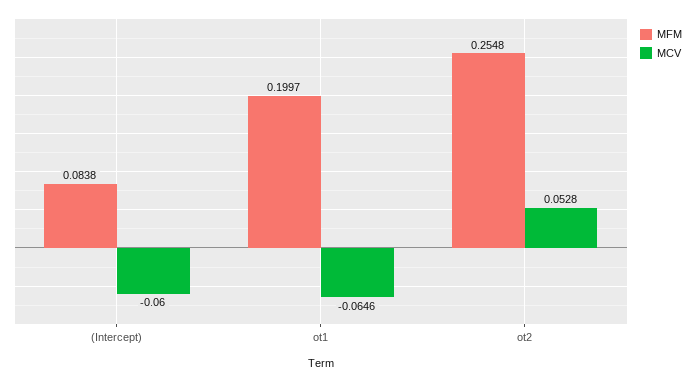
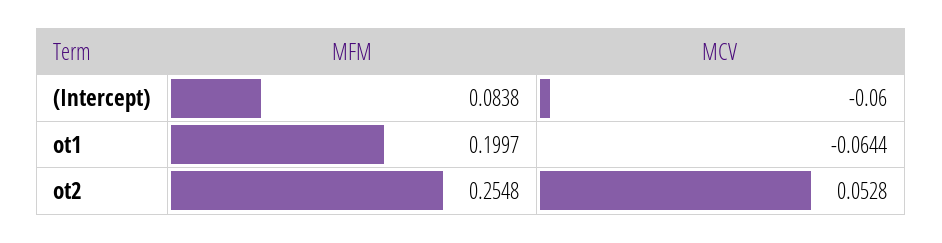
MCV, ot1: -0.0646 -> -0.0644

